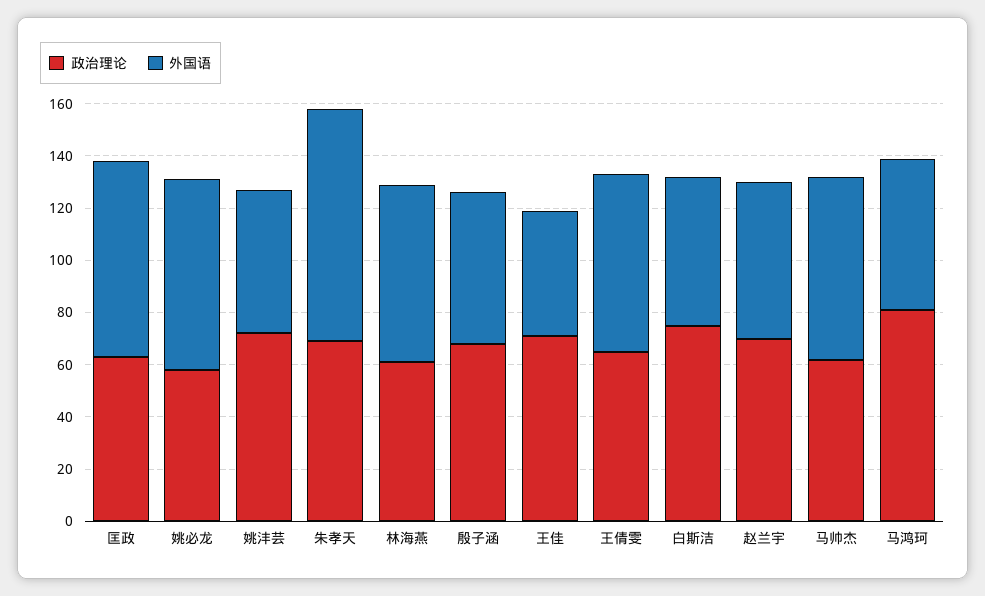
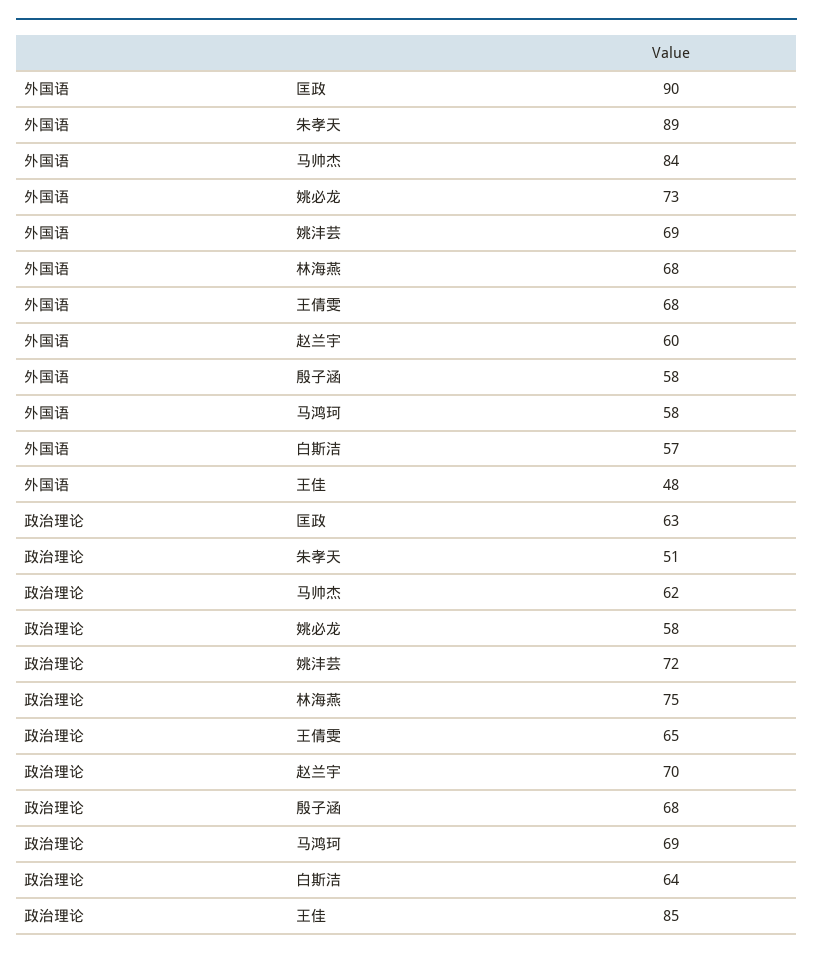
外国语, 匡政: 75 -> 90
外国语, 姚沣芸: 55 -> 69
政治理论, 朱孝天: 70 -> 51
政治理论, 林海燕: 60 -> 75
政治理论, 王佳: 70 -> 85
政治理论, 白斯洁: 75 -> 64
外国语, 马帅杰: 70 -> 84
政治理论, 马鸿珂: 80 -> 69

